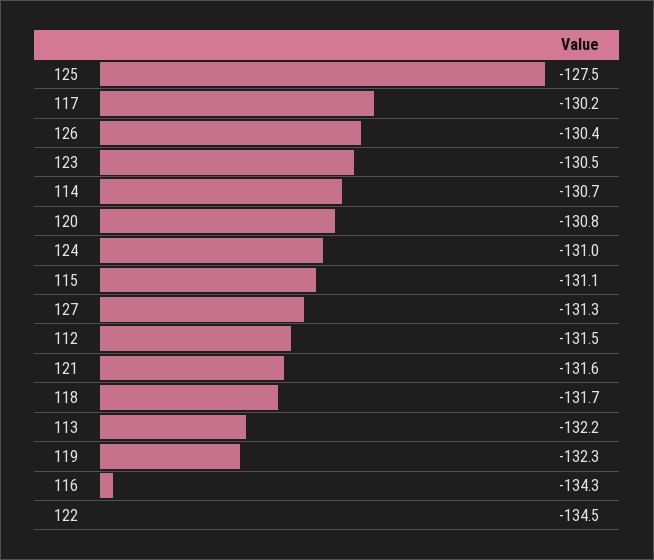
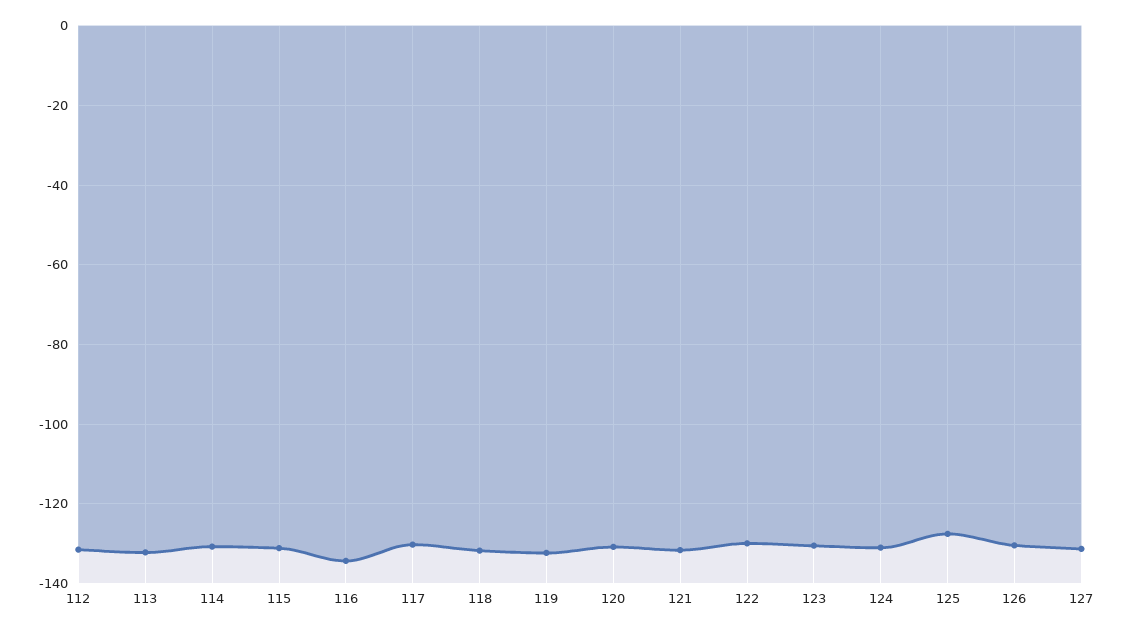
122: -134.5 -> -130

